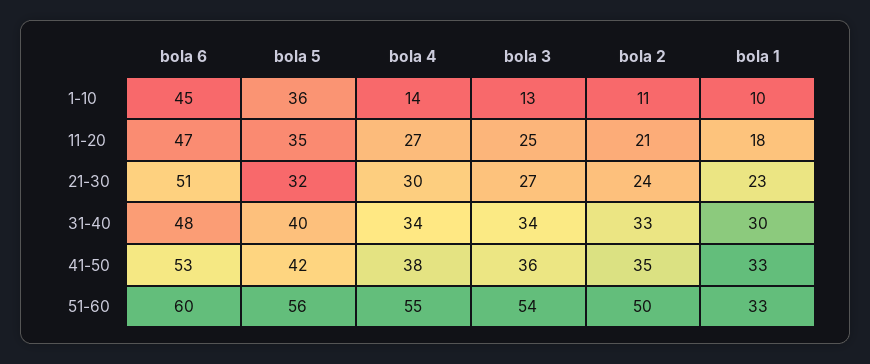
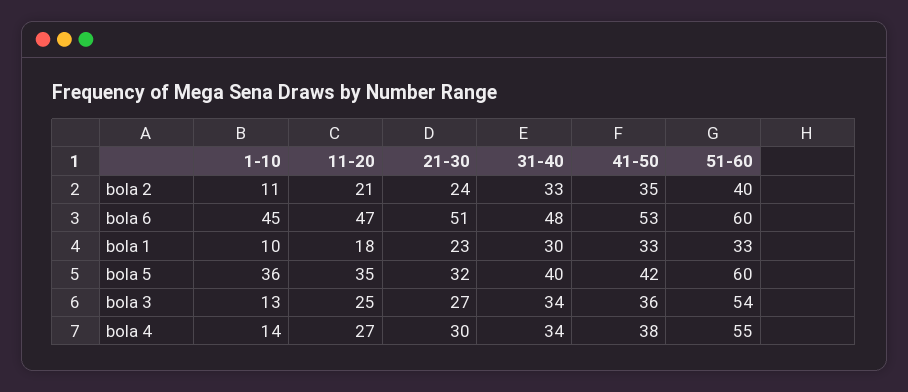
bola 5, 51-60: 56 -> 60
bola 2, 51-60: 50 -> 40

